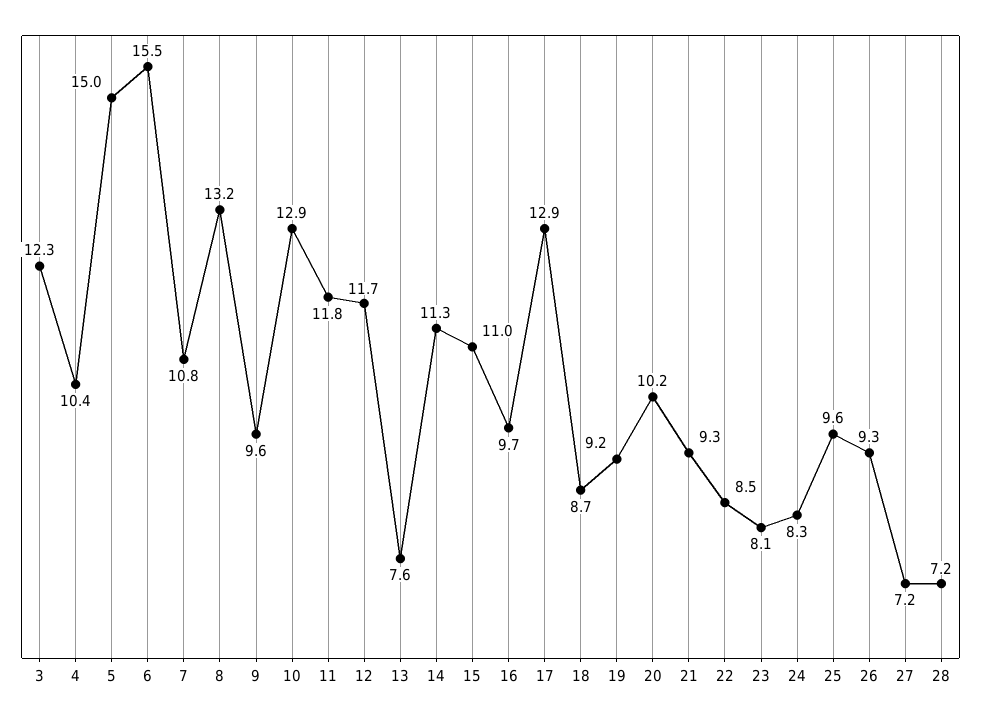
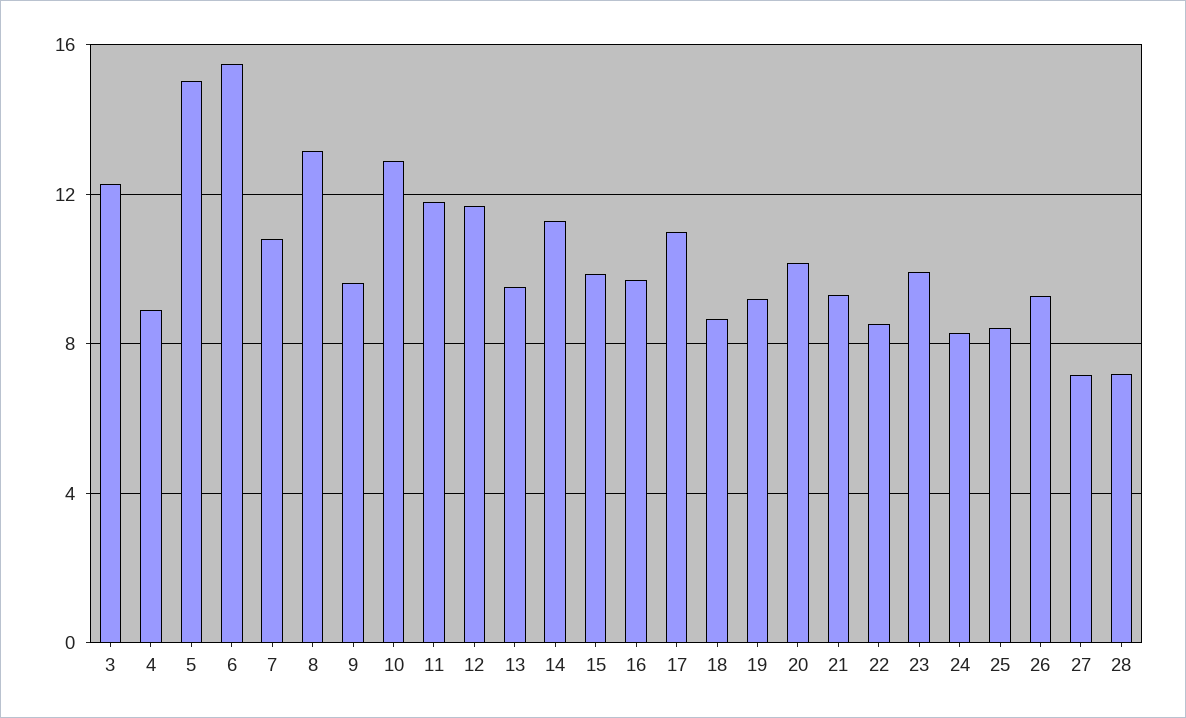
4: 10.4 -> 9
13: 7.6 -> 9.5
15: 11 -> 10
17: 12.9 -> 11
23: 8.1 -> 10
25: 9.6 -> 8.5

